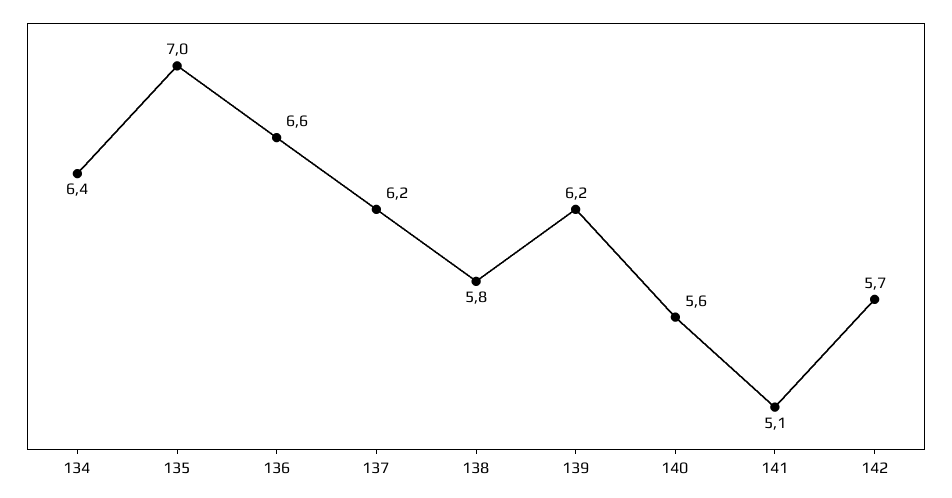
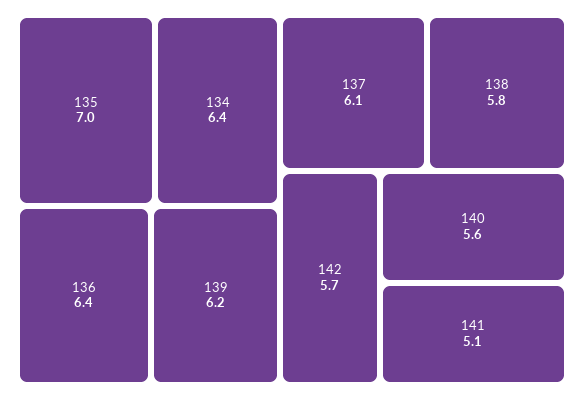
136: 6.6 -> 6.4
137: 6.2 -> 6.1

